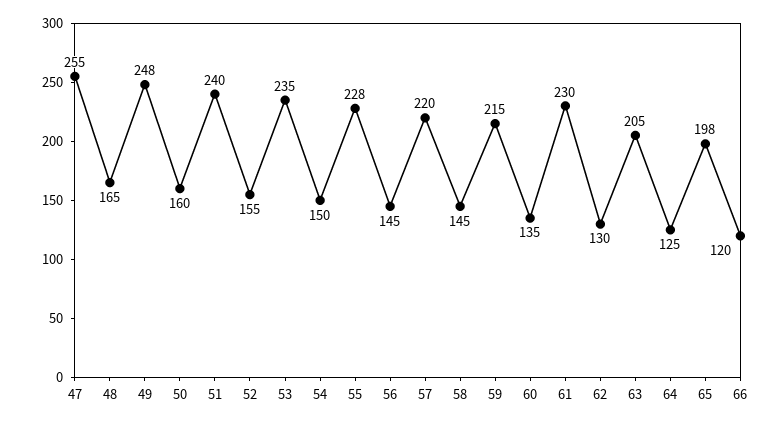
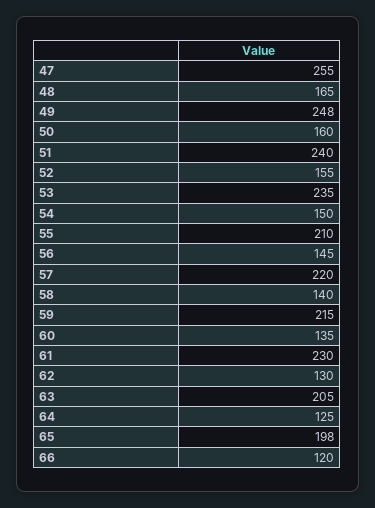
55: 228 -> 210
58: 145 -> 140

